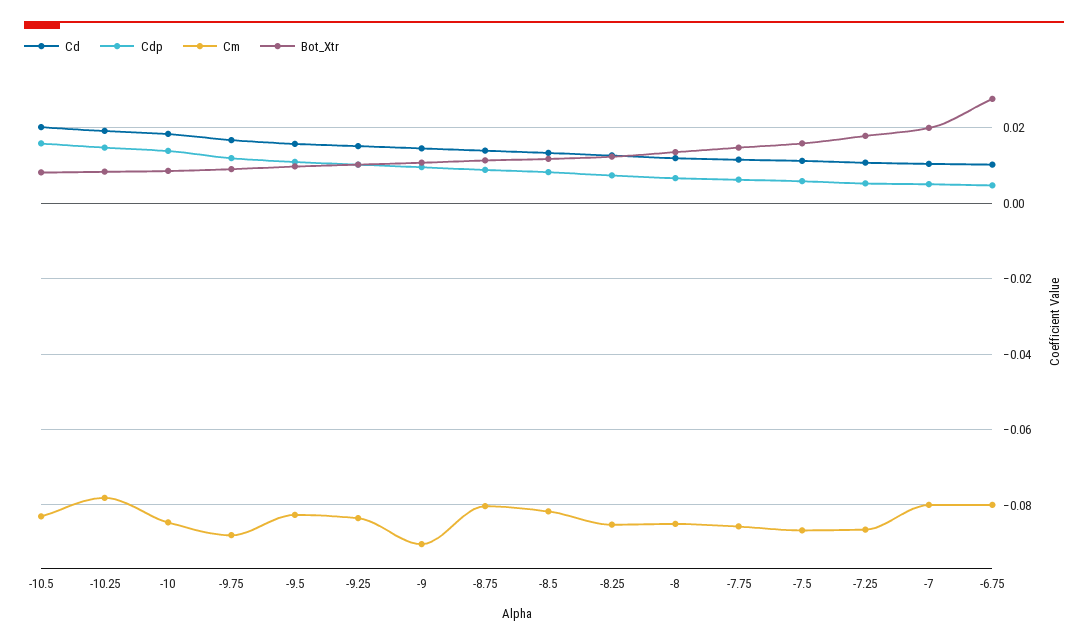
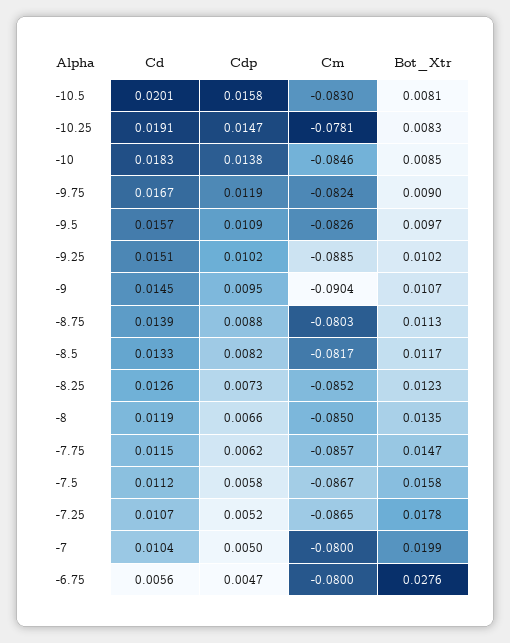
Cm, -9.75: -0.088 -> -0.0824
Cm, -9.25: -0.084 -> -0.0885
Cd, -6.75: 0.01 -> 0.0056

